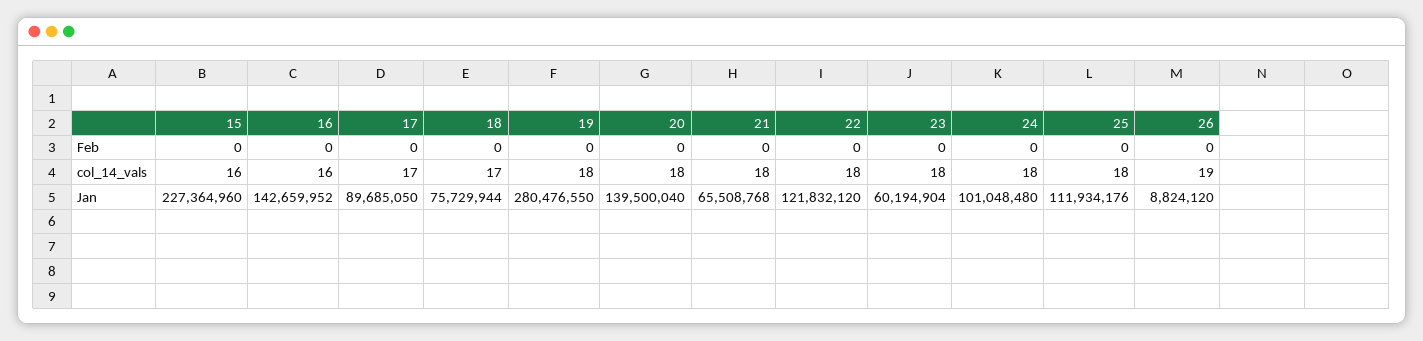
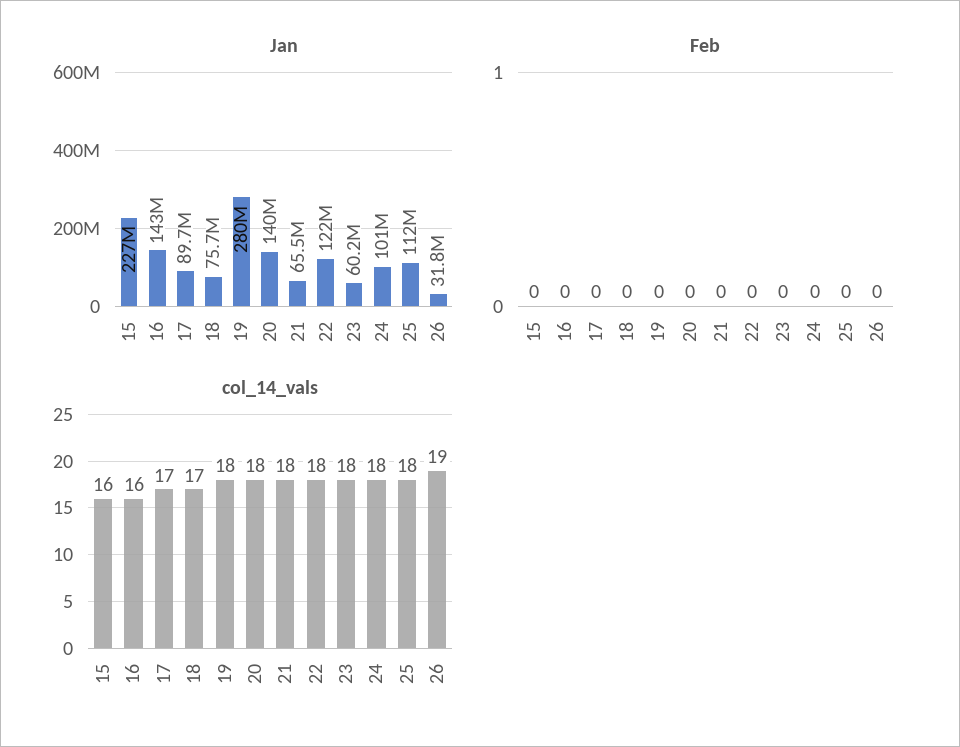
Jan, 26: 8824120 -> 31800000

